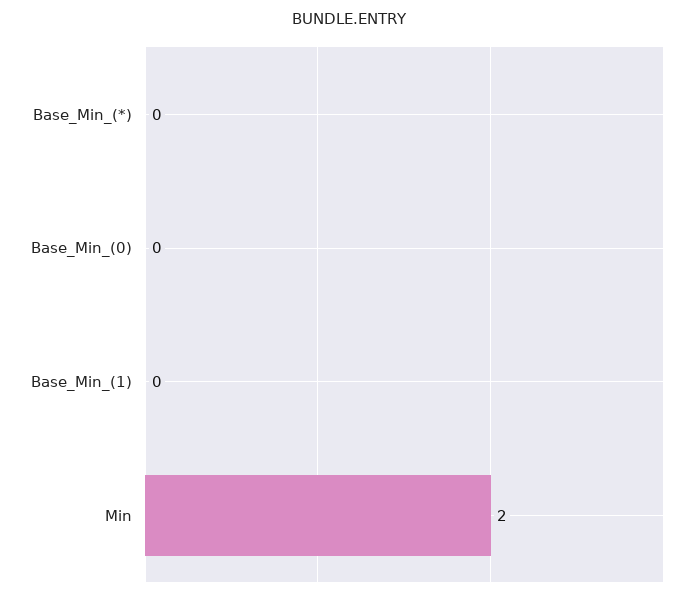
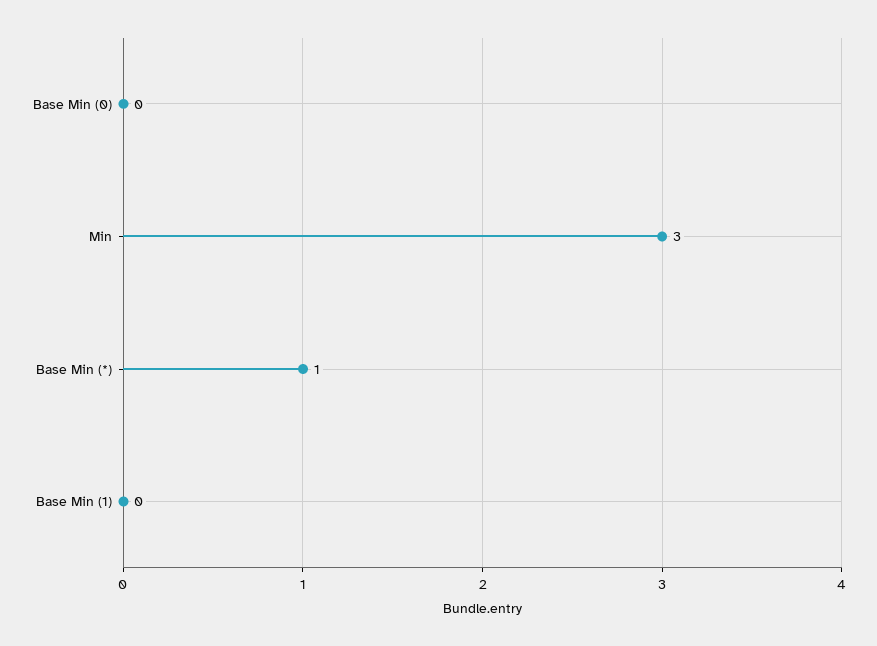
Base_Min_(*): 0 -> 1
Min: 2 -> 3

